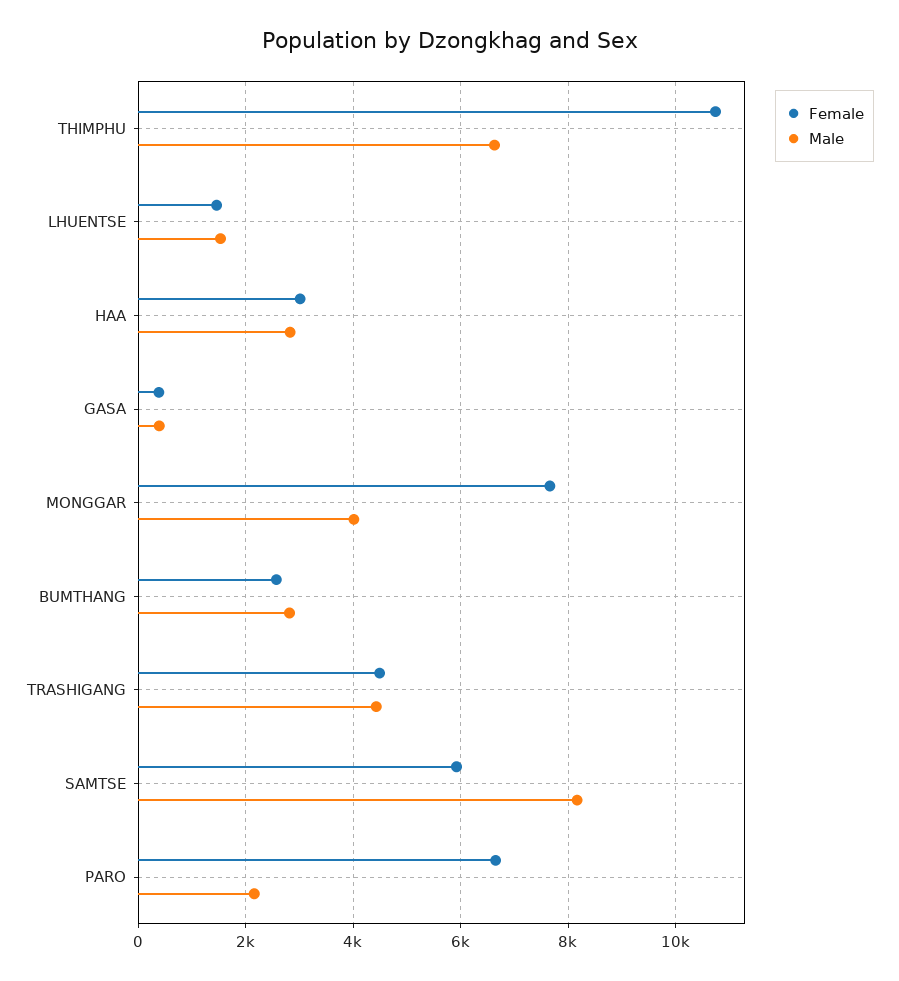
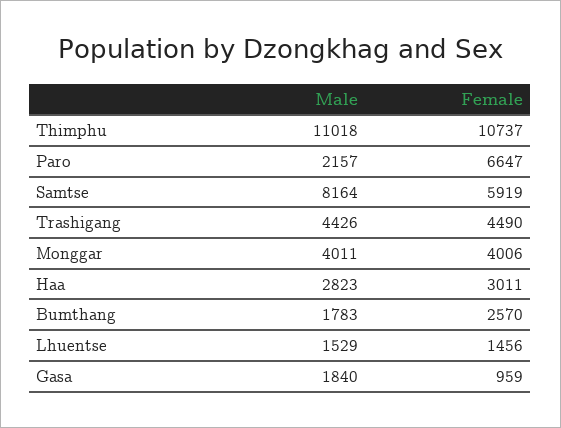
Male, THIMPHU: 6600 -> 11018
Female, GASA: 400 -> 959
Male, GASA: 400 -> 1840
Female, MONGGAR: 7600 -> 4006
Male, BUMTHANG: 2800 -> 1783

